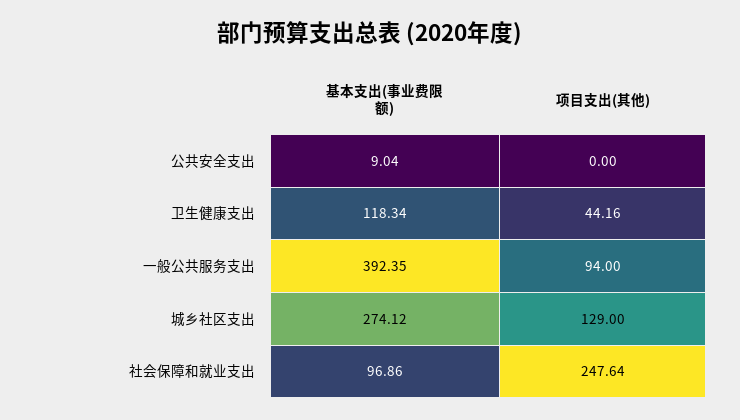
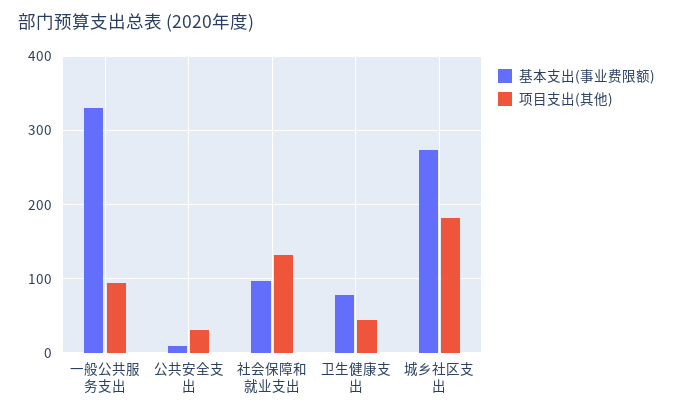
项目支出(其他), 公共安全支出: 0 -> 30
基本支出(事业费限额), 卫生健康支出: 118.34 -> 80
基本支出(事业费限额), 一般公共服务支出: 392.35 -> 330
项目支出(其他), 城乡社区支出: 129 -> 180
项目支出(其他), 社会保障和就业支出: 247.64 -> 130

